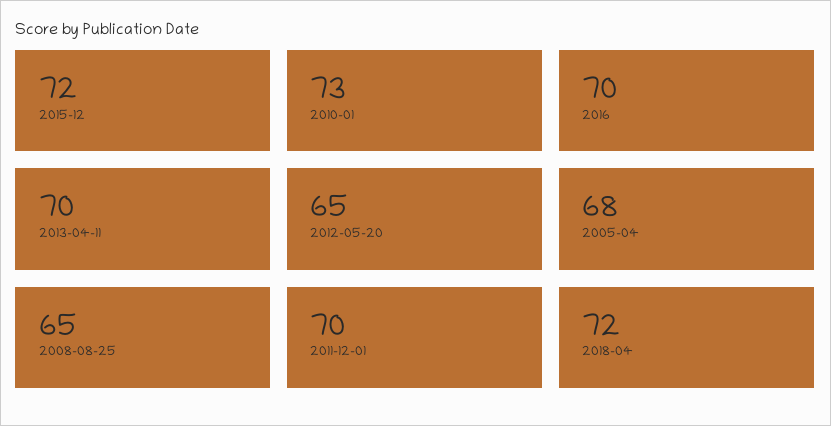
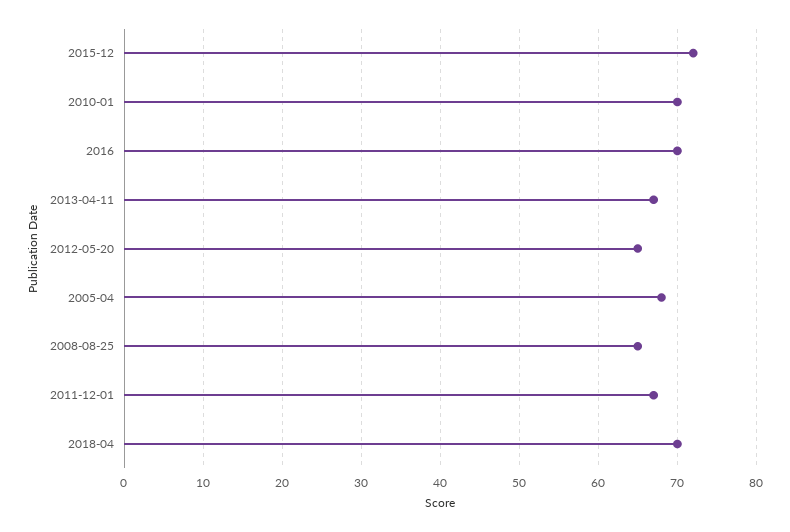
2010-01: 73 -> 70
2013-04-11: 70 -> 67
2011-12-01: 70 -> 67
2018-04: 72 -> 70

